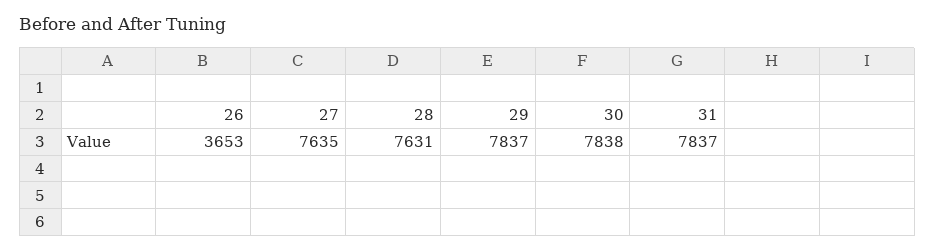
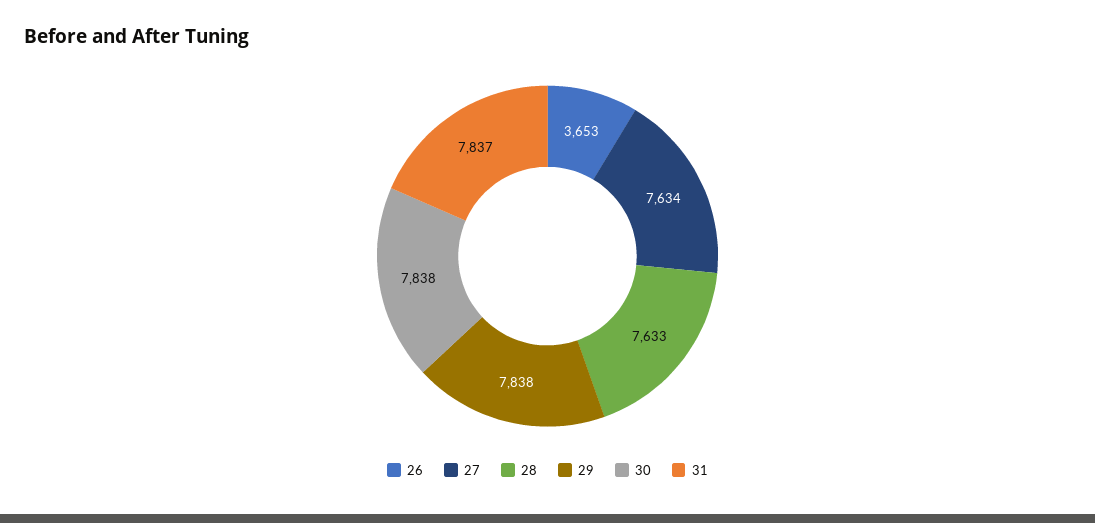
27: 7635 -> 7634
28: 7631 -> 7633
29: 7837 -> 7838

